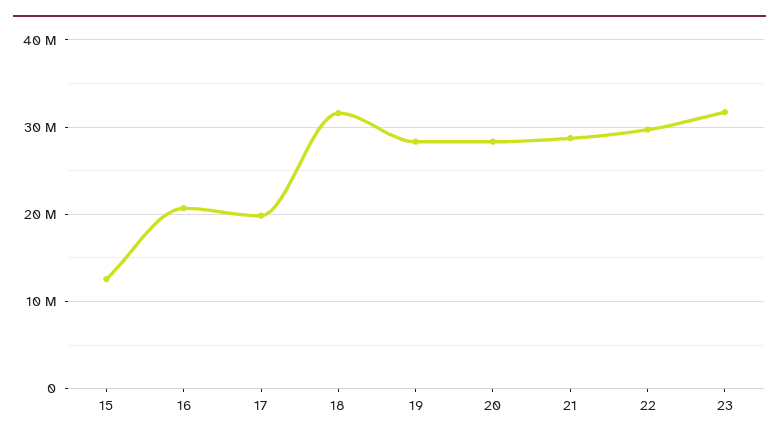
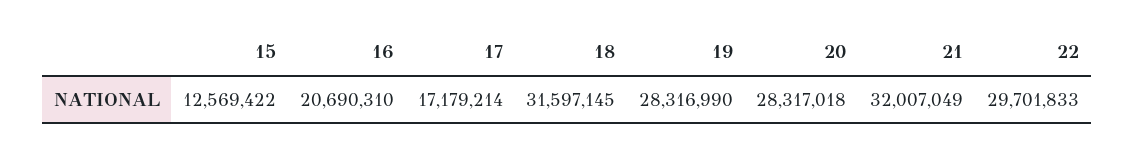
17: 20000000 -> 17179214
21: 29000000 -> 32007049
23: 32000000 -> none

